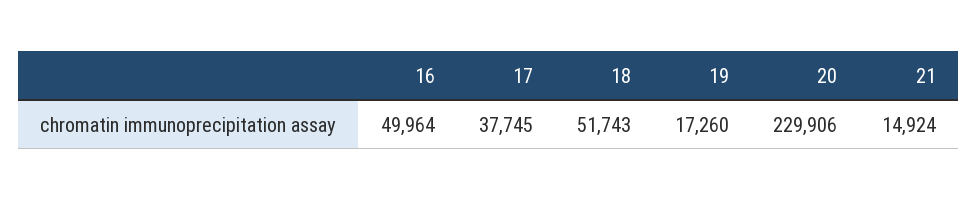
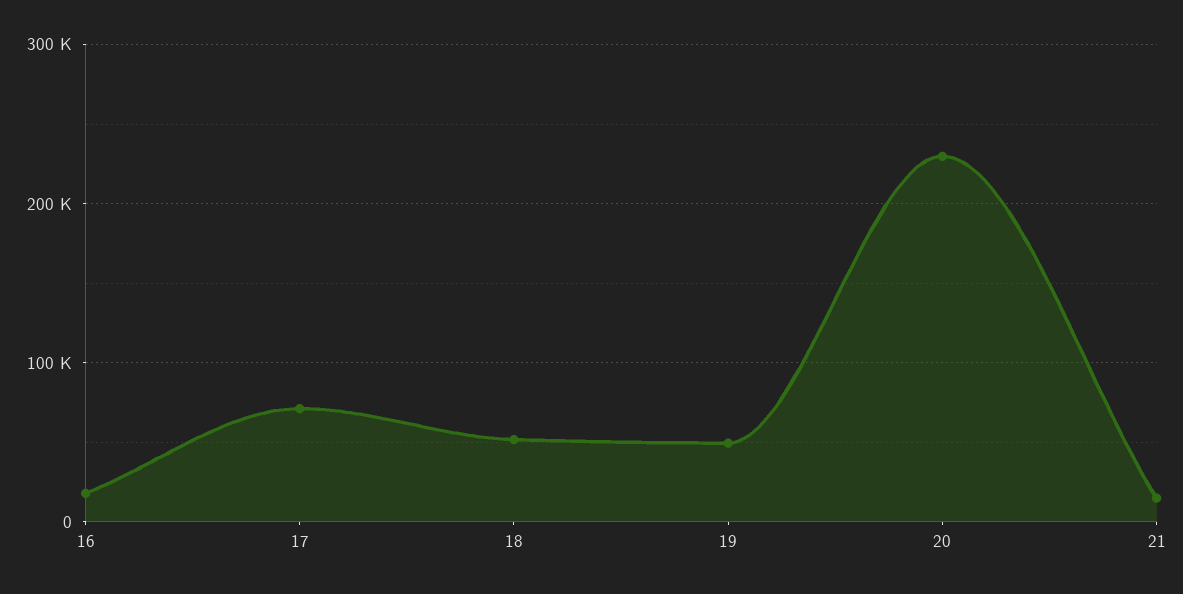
16: 49964 -> 20000
17: 37745 -> 70000
19: 17260 -> 50000

